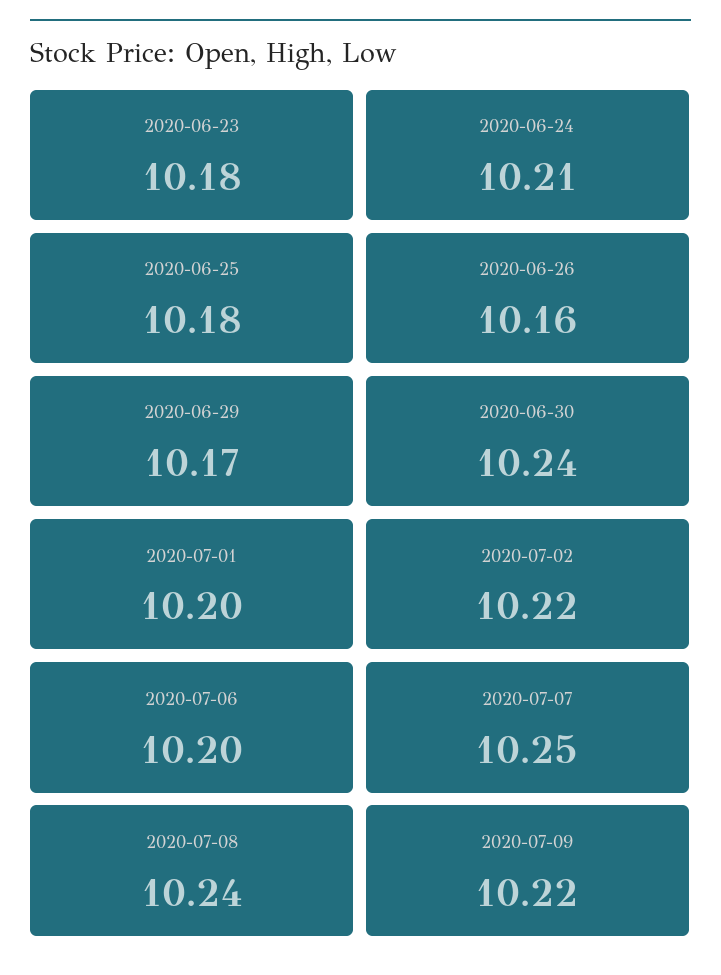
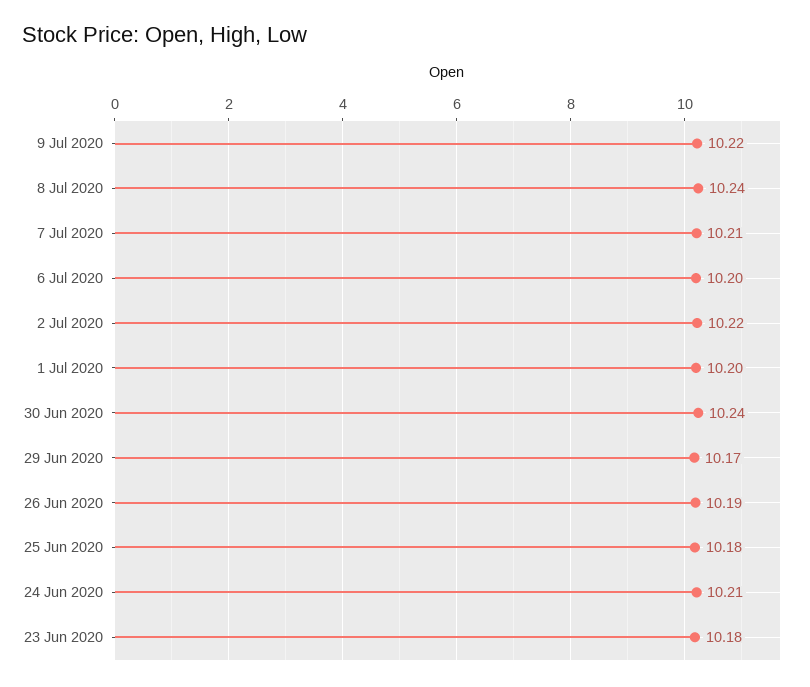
2020-06-26: 10.16 -> 10.19
2020-07-07: 10.25 -> 10.21

